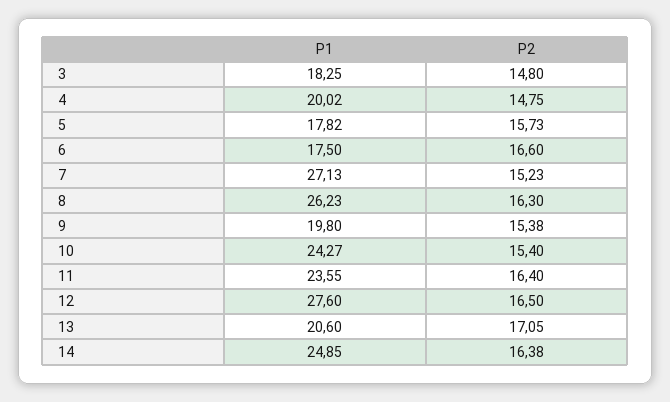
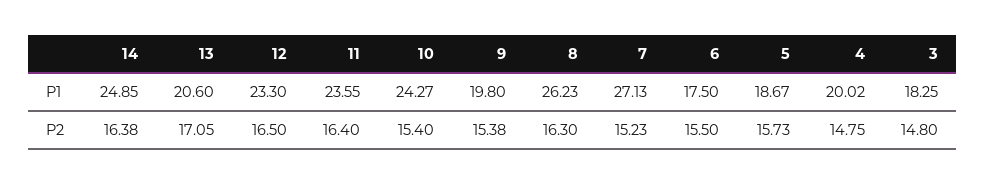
P1, 5: 17.82 -> 18.67
P2, 6: 16.6 -> 15.5
P1, 12: 27.6 -> 23.3

